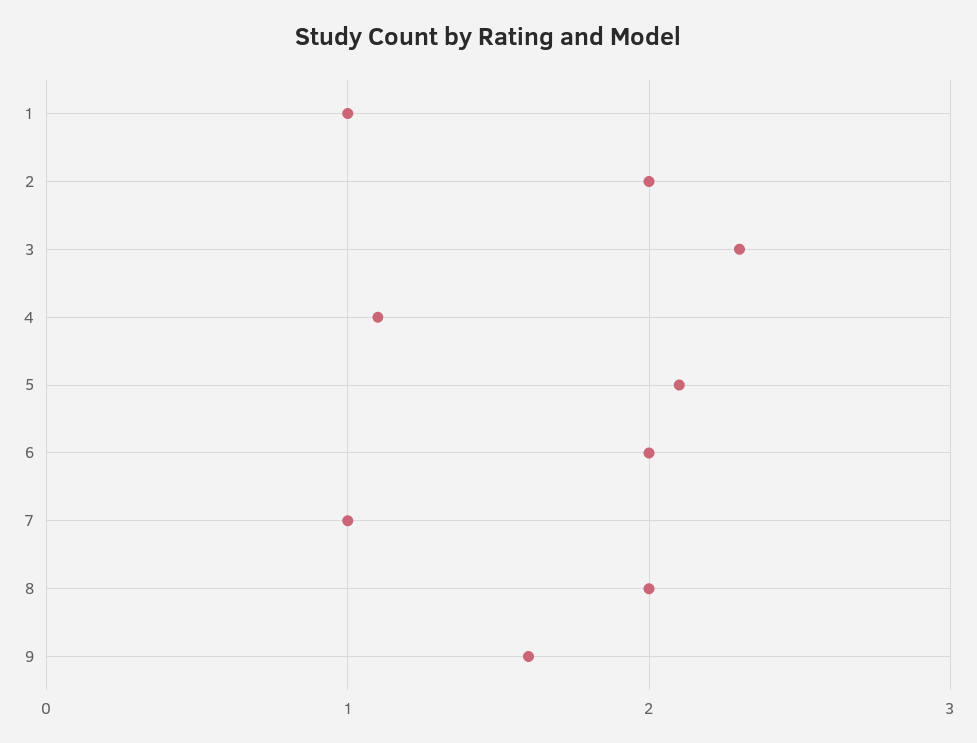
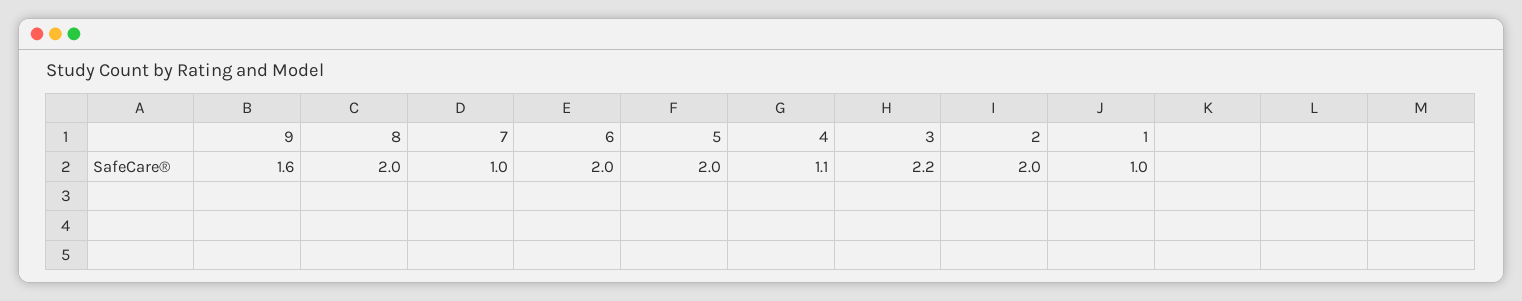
3: 2.3 -> 2.2
5: 2.1 -> 2

